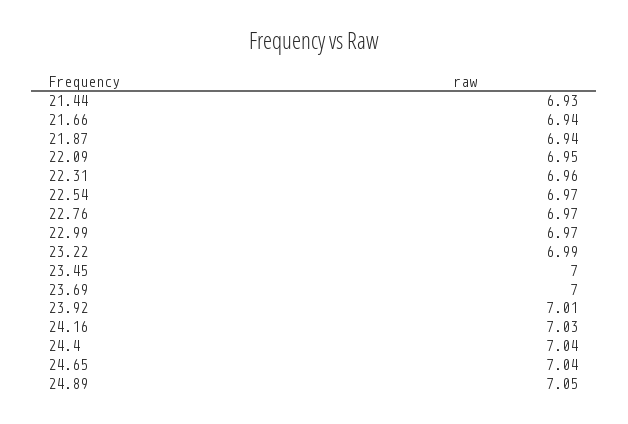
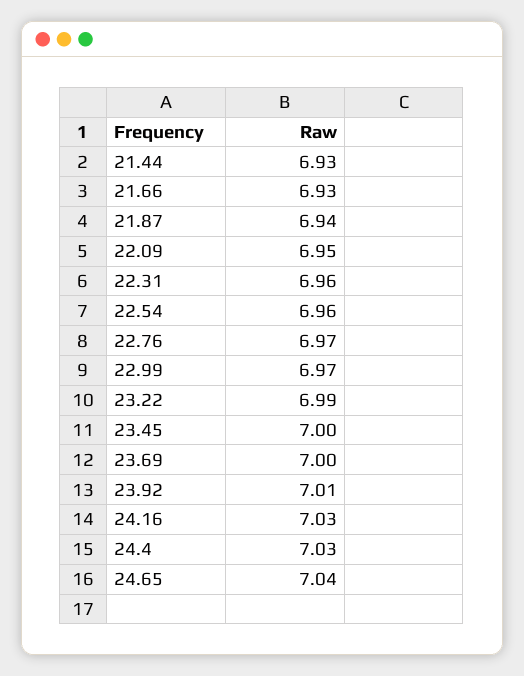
21.66: 6.94 -> 6.93
22.54: 6.97 -> 6.96
24.4: 7.04 -> 7.03
24.89: 7.05 -> none

